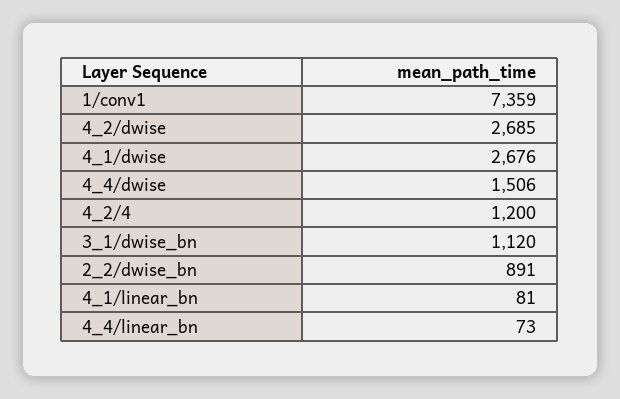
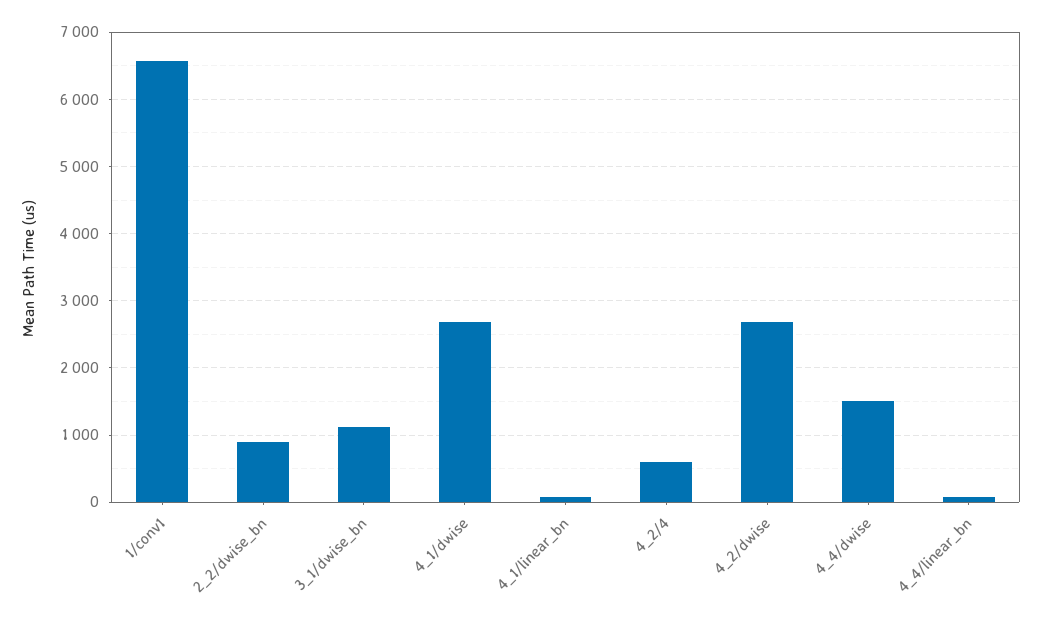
1/conv1: 7359 -> 6600
4_2/4: 1200 -> 600

